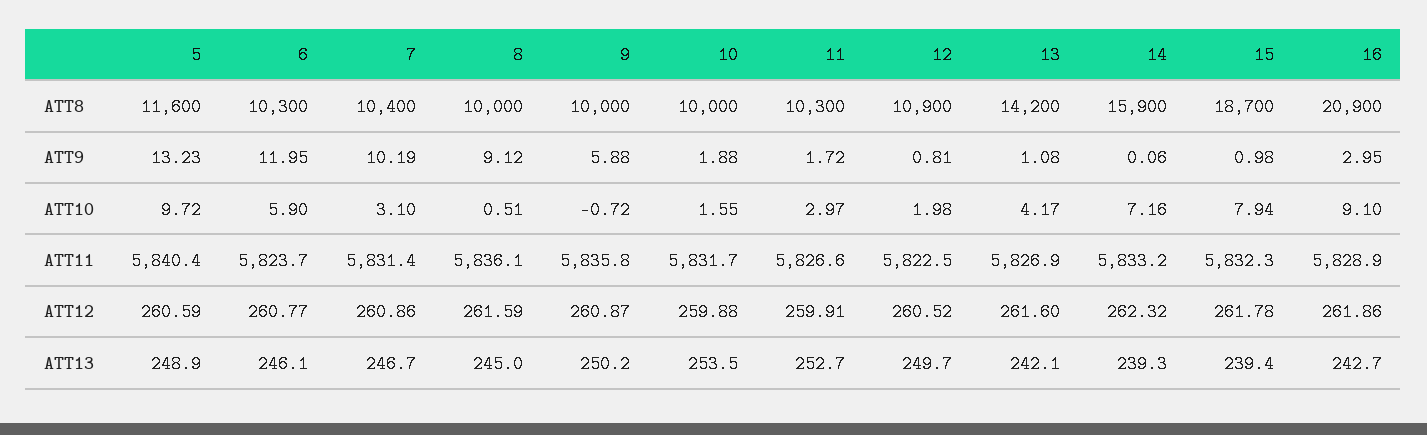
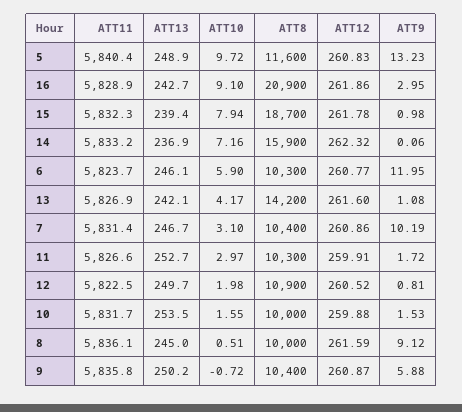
9, ATT8: 10000 -> 10400
10, ATT9: 1.88 -> 1.53
5, ATT12: 260.59 -> 260.83
14, ATT13: 239.3 -> 236.9

